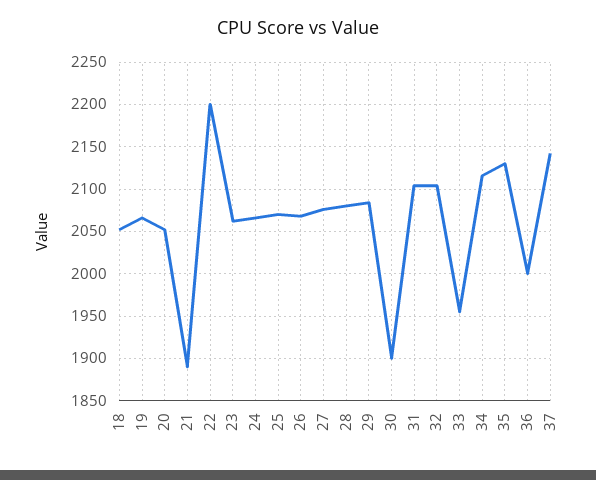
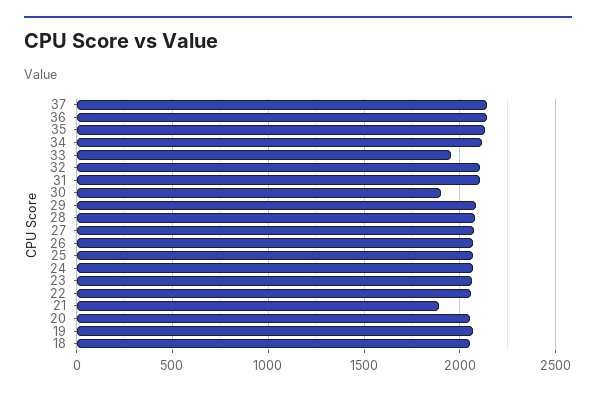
22: 2200 -> 2050
36: 2000 -> 2150

